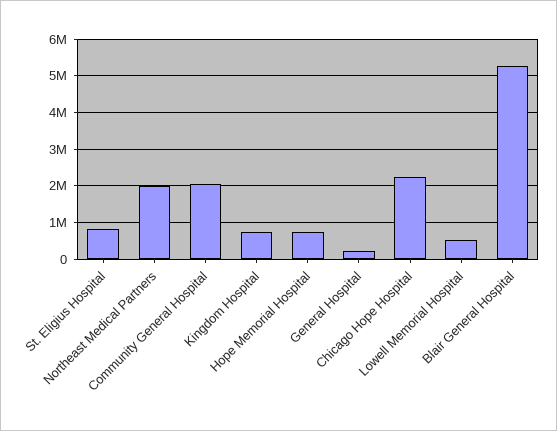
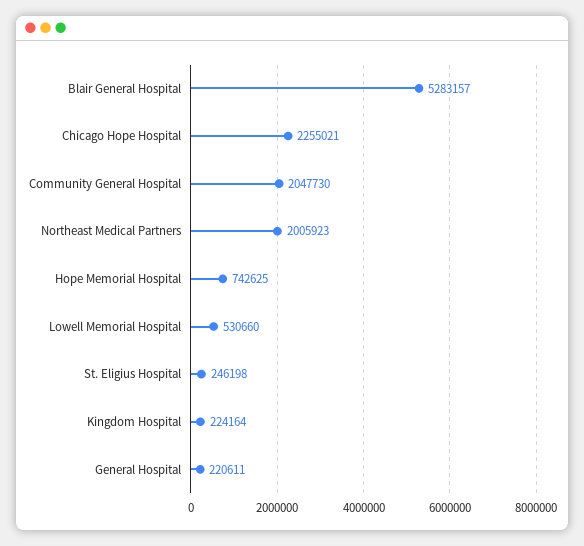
St. Eligius Hospital: 800000 -> 246198
Kingdom Hospital: 800000 -> 224164

